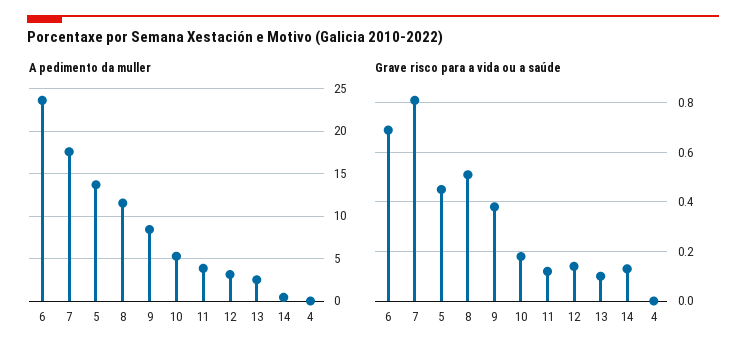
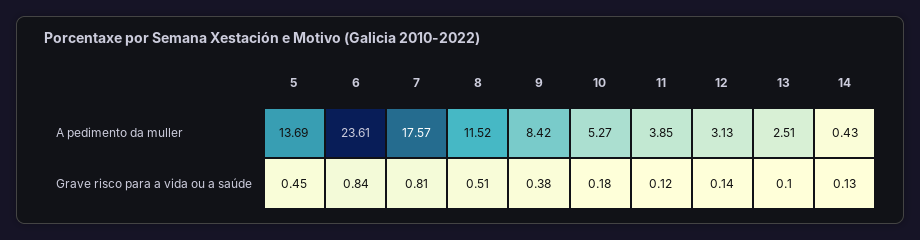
A pedimento da muller, 4: 0 -> none
Grave risco para a vida ou a saúde, 6: 0.7 -> 0.84
Grave risco para a vida ou a saúde, 4: 0 -> none

